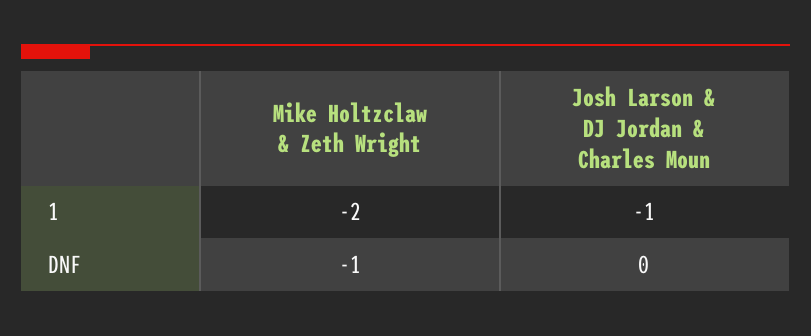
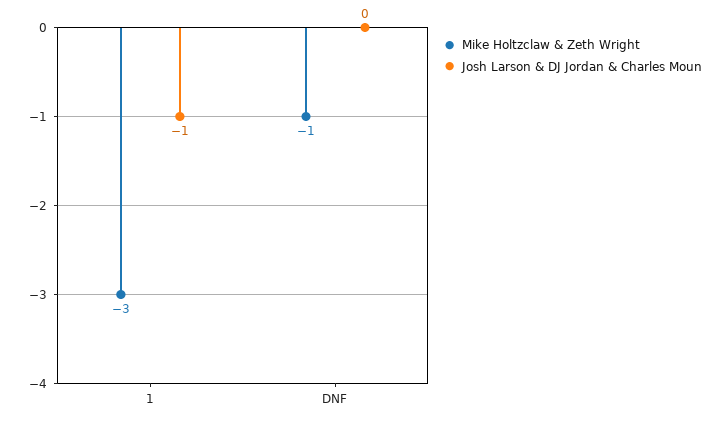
Mike Holtzclaw & Zeth Wright, 1: -2 -> -3

